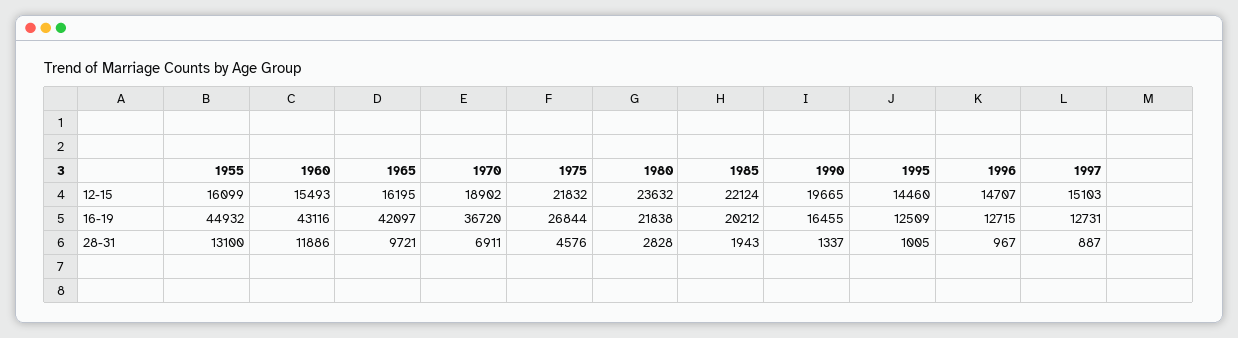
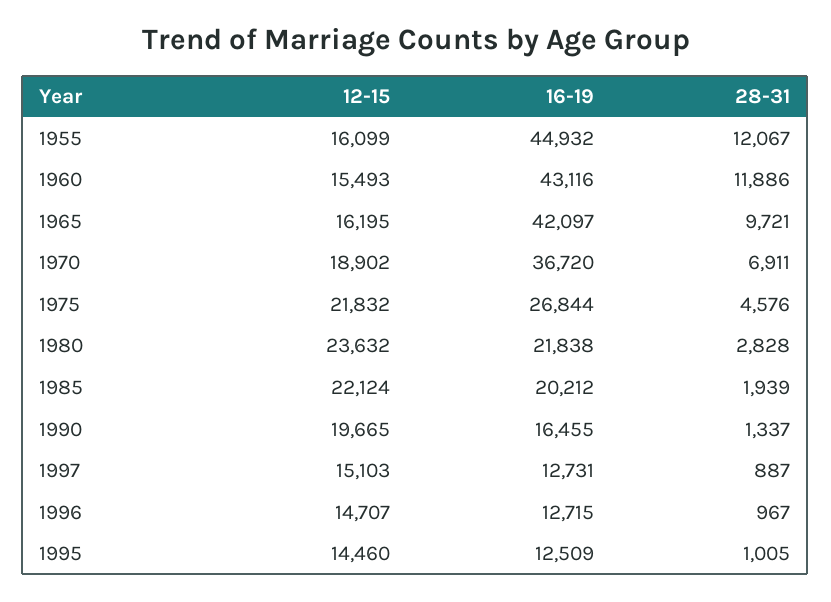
1955, 28-31: 13100 -> 12067
1985, 28-31: 1943 -> 1939

